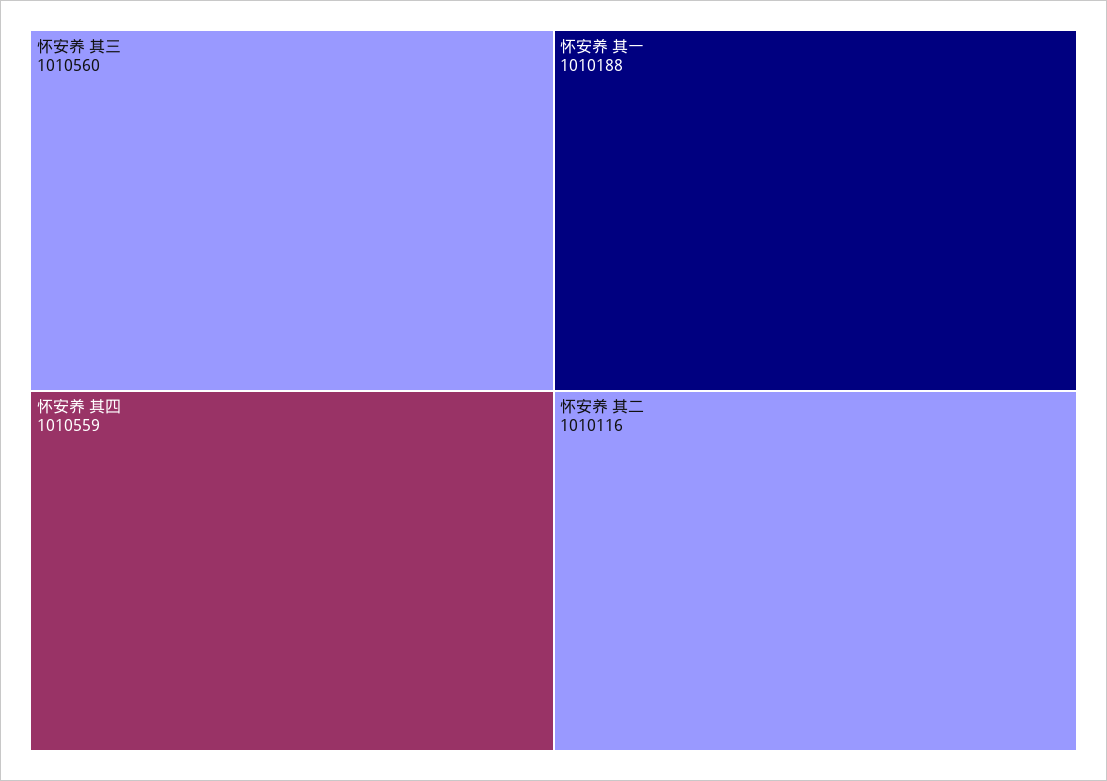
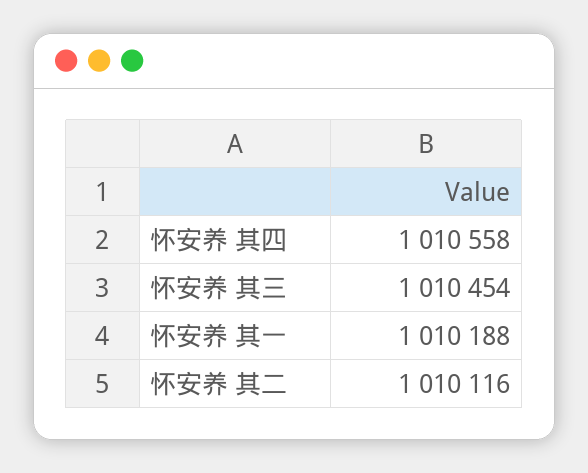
怀安养 其三: 1010560 -> 1010454
怀安养 其四: 1010559 -> 1010558

